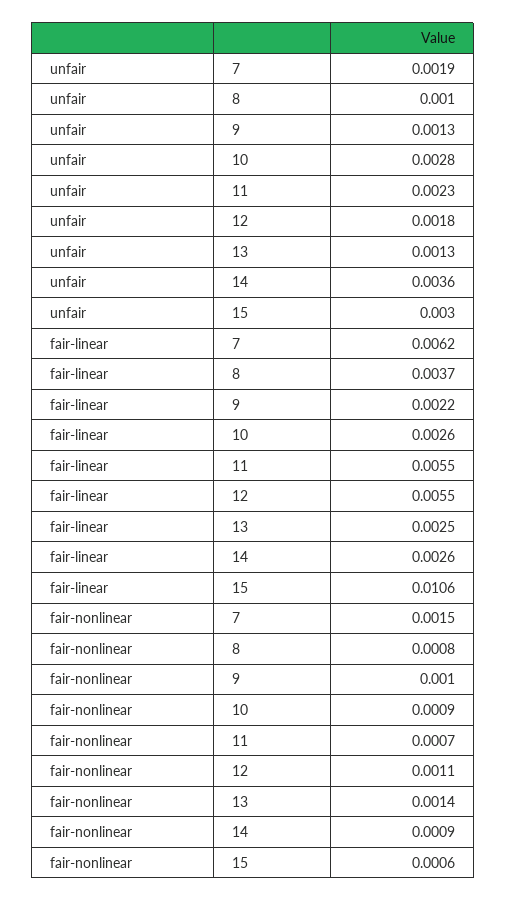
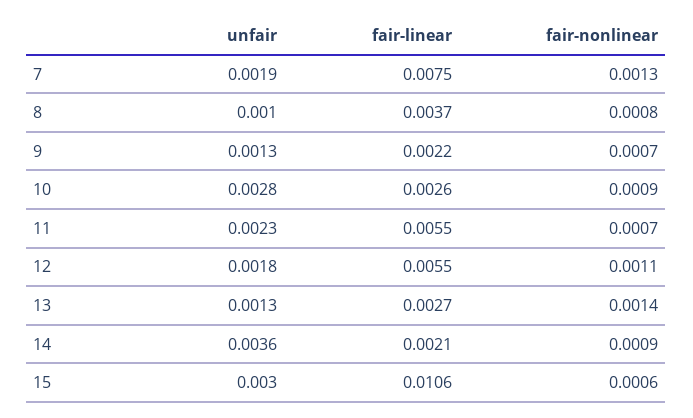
fair-linear, 7: 0.0062 -> 0.0075
fair-linear, 13: 0.0025 -> 0.0027
fair-linear, 14: 0.0026 -> 0.0021
fair-nonlinear, 7: 0.0015 -> 0.0013
fair-nonlinear, 9: 0.001 -> 0.0007

